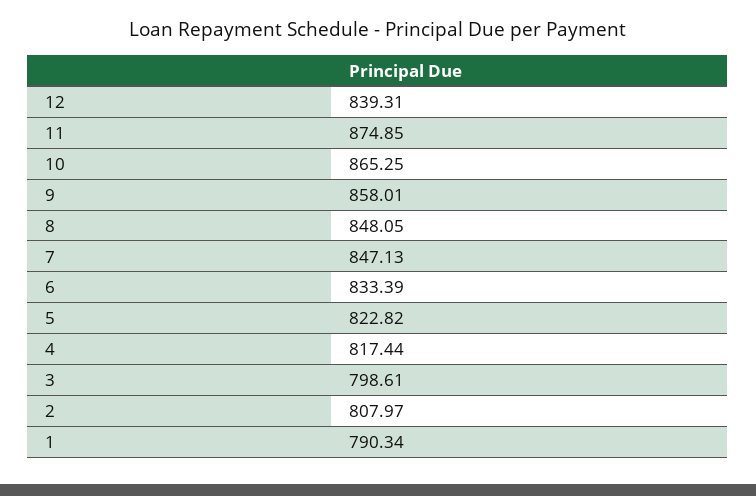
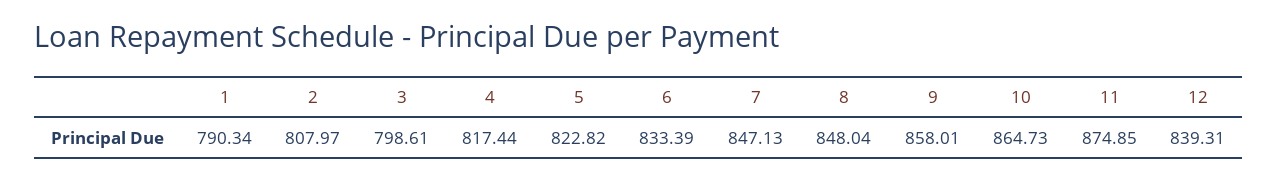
10: 865.25 -> 864.73
8: 848.05 -> 848.04

